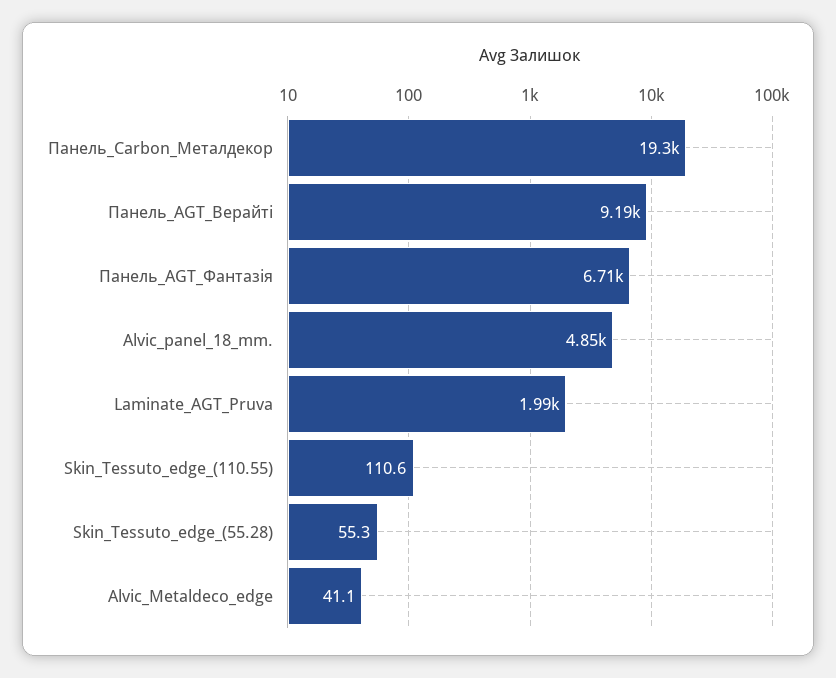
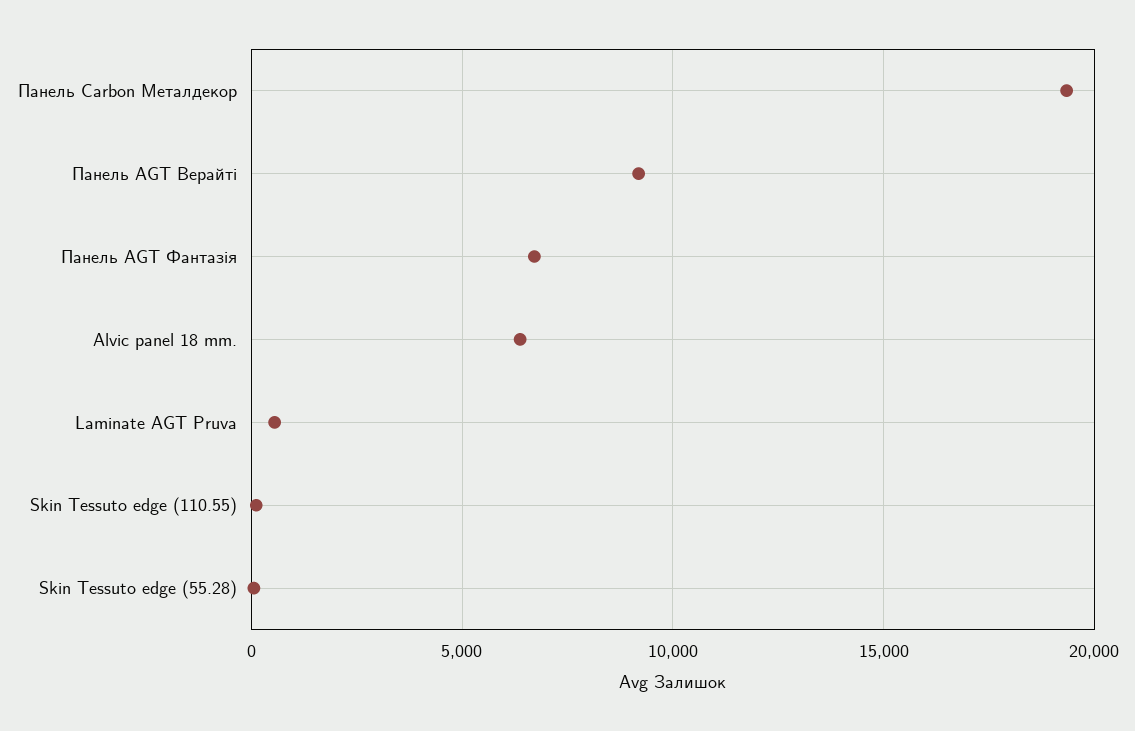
Alvic_panel_18_mm.: 4850 -> 6500
Laminate_AGT_Pruva: 1990 -> 500
Alvic_Metaldeco_edge: 41.1 -> none

